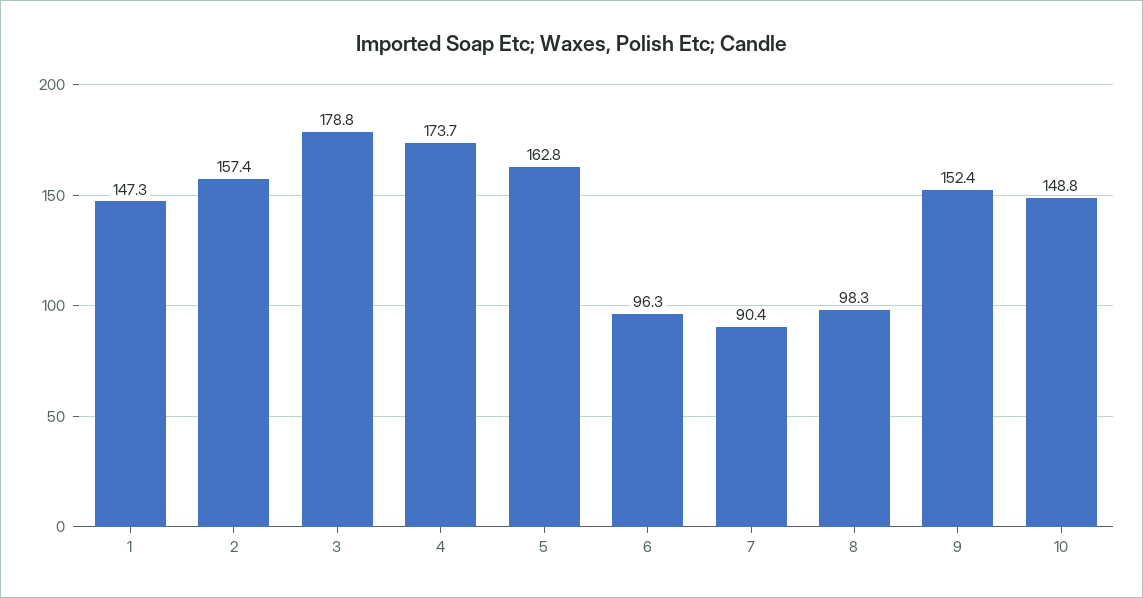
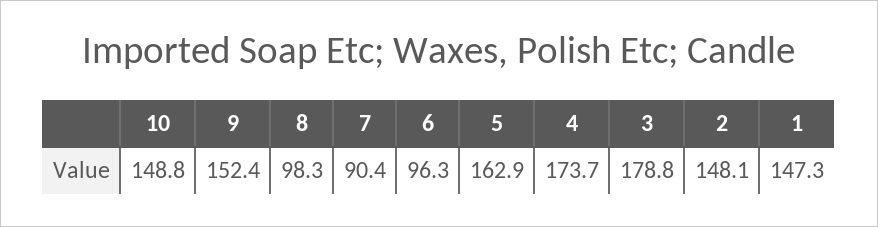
2: 157.4 -> 148.1
5: 162.8 -> 162.9

